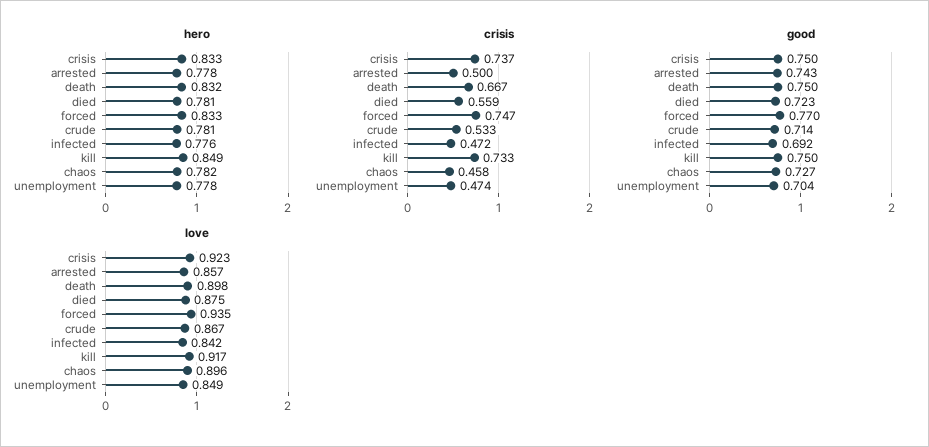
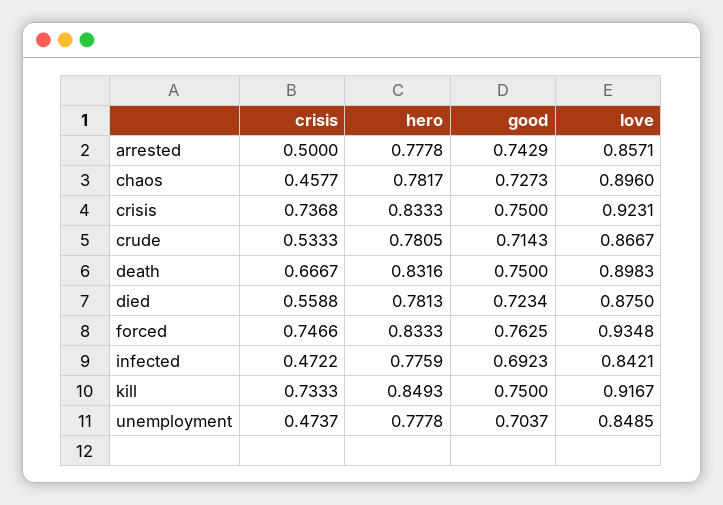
good, forced: 0.77 -> 0.7625

